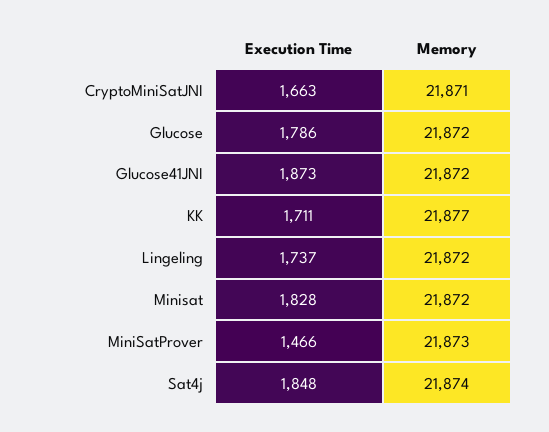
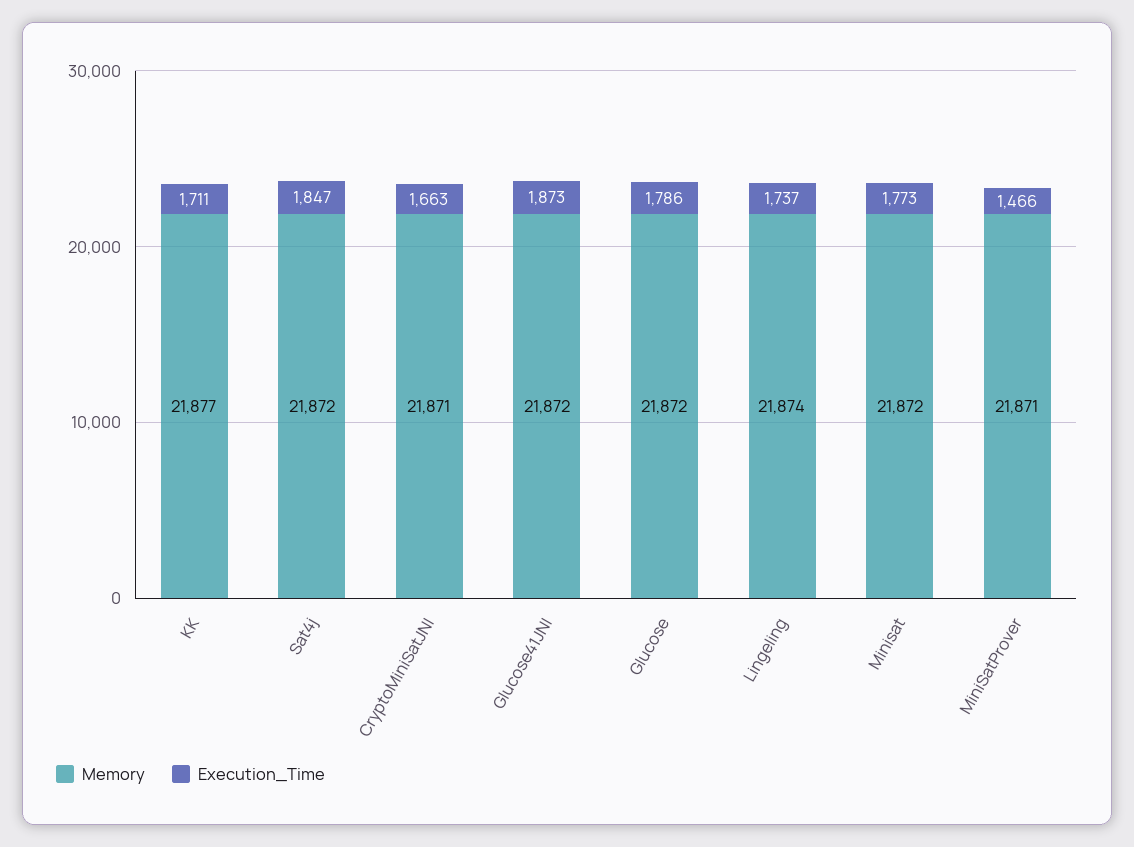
Memory, Lingeling: 21872 -> 21874
Execution Time, Minisat: 1828 -> 1773
Memory, MiniSatProver: 21873 -> 21871
Execution Time, Sat4j: 1848 -> 1847
Memory, Sat4j: 21874 -> 21872

